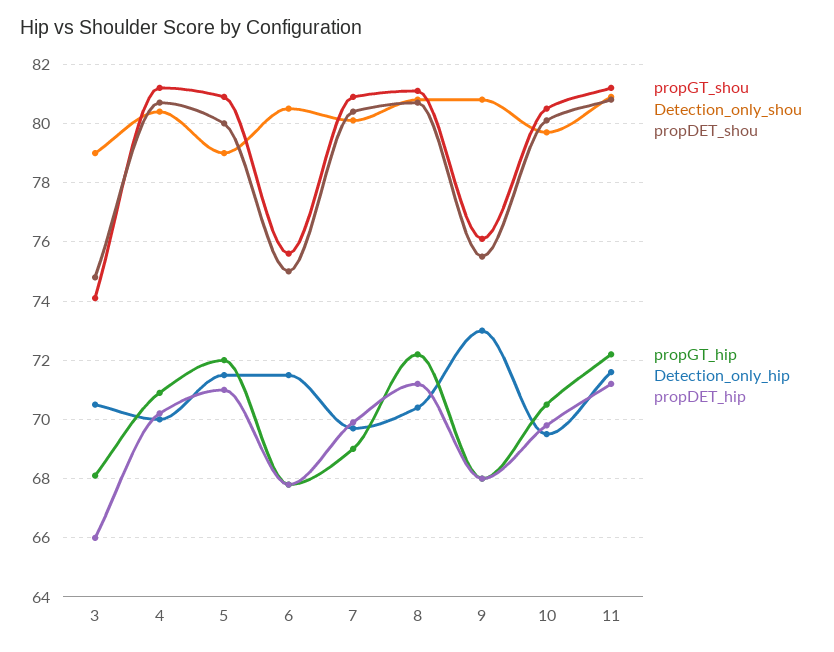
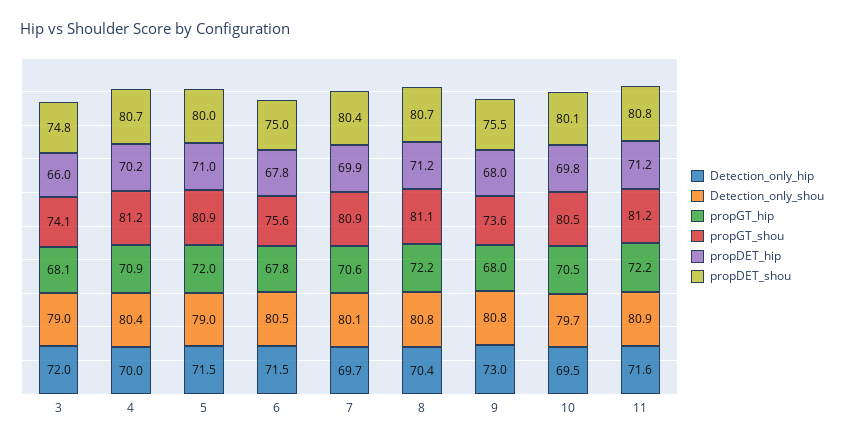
Detection_only_hip, 3: 70.5 -> 72
propGT_hip, 7: 69 -> 70.6
propGT_shou, 9: 76 -> 73.6

